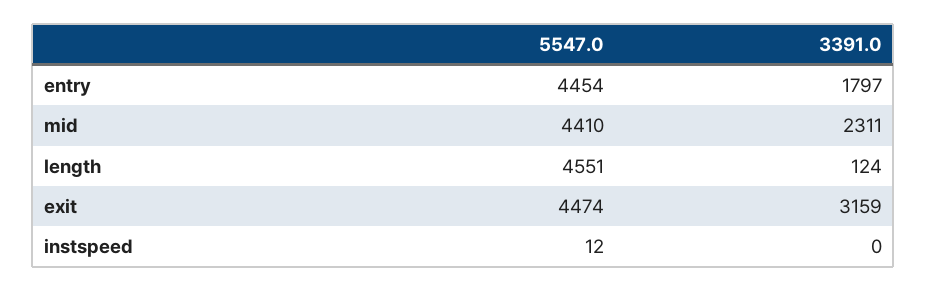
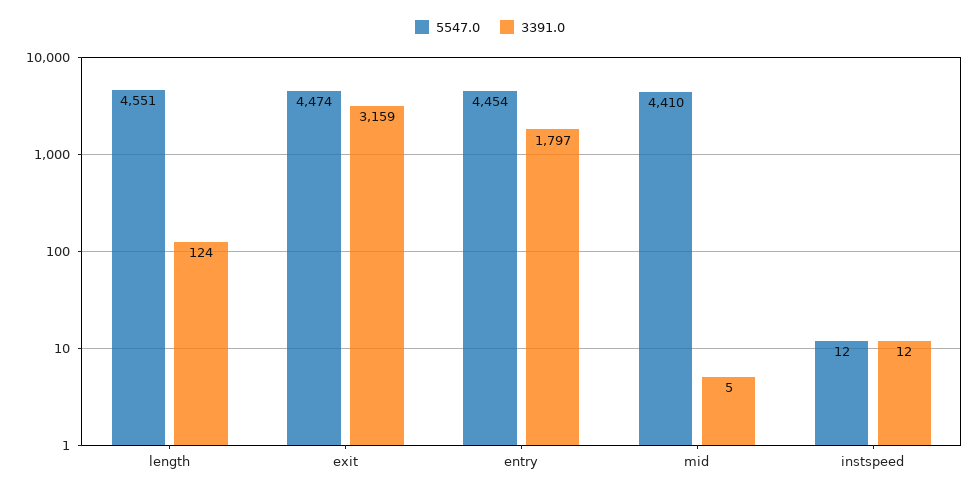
3391.0, mid: 2311 -> 5
3391.0, instspeed: 0 -> 12

